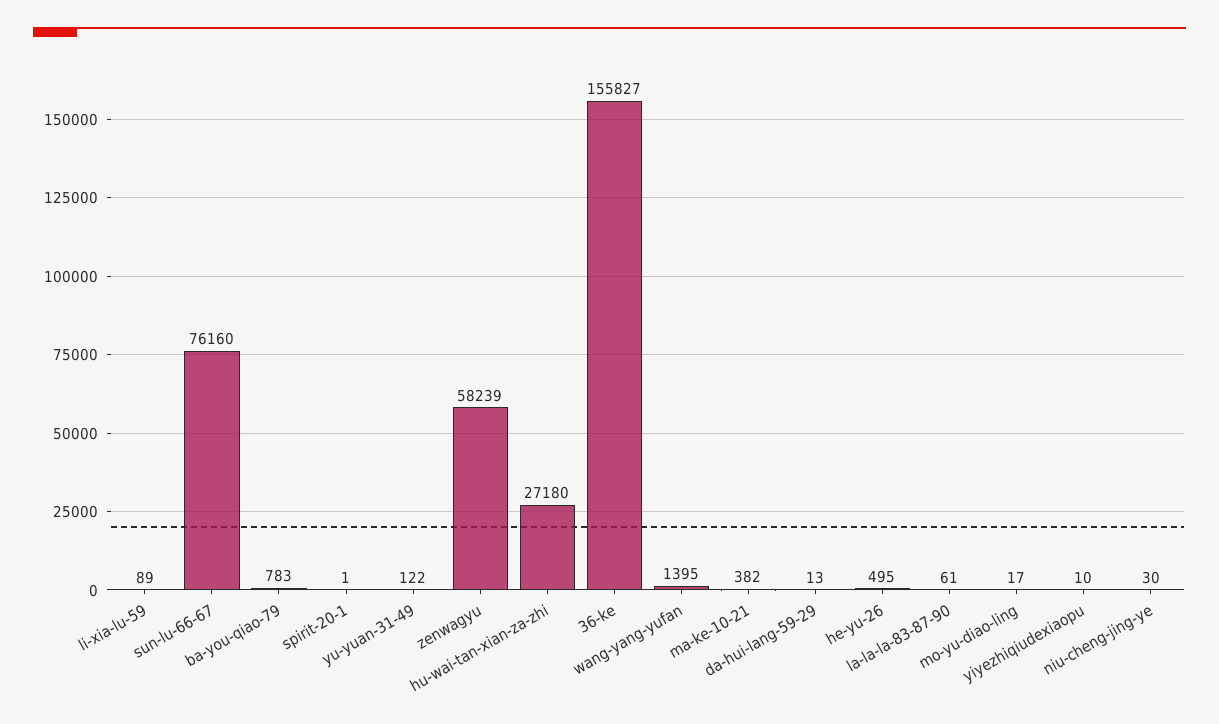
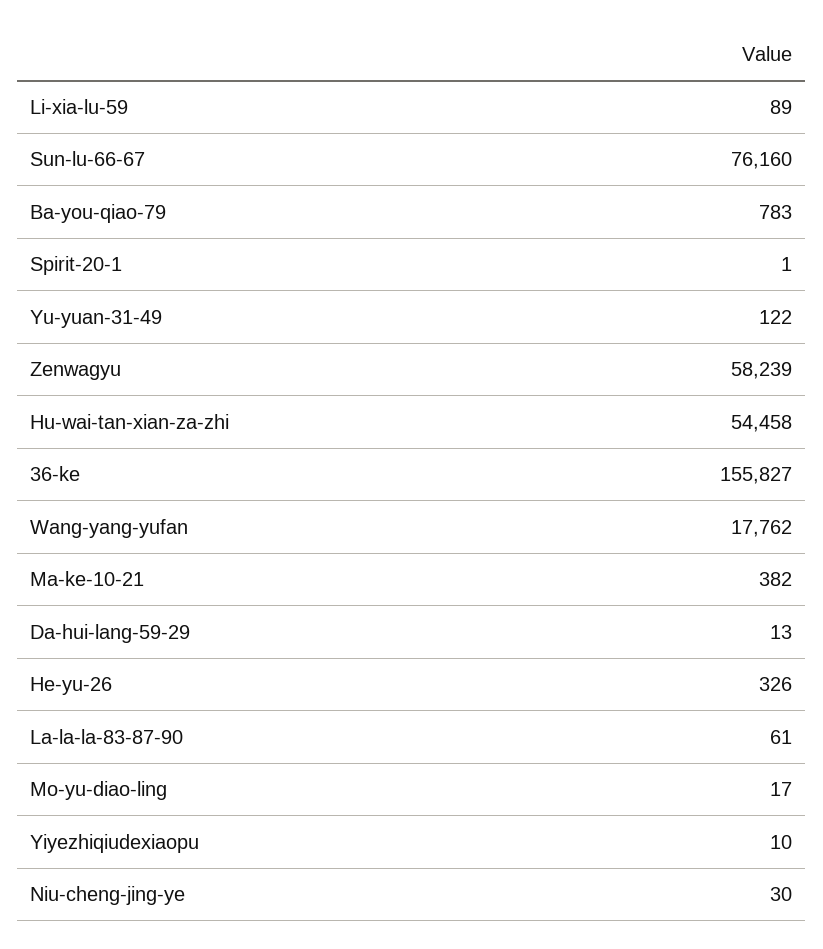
hu-wai-tan-xian-za-zhi: 27180 -> 54458
wang-yang-yufan: 1395 -> 17762
he-yu-26: 495 -> 326

